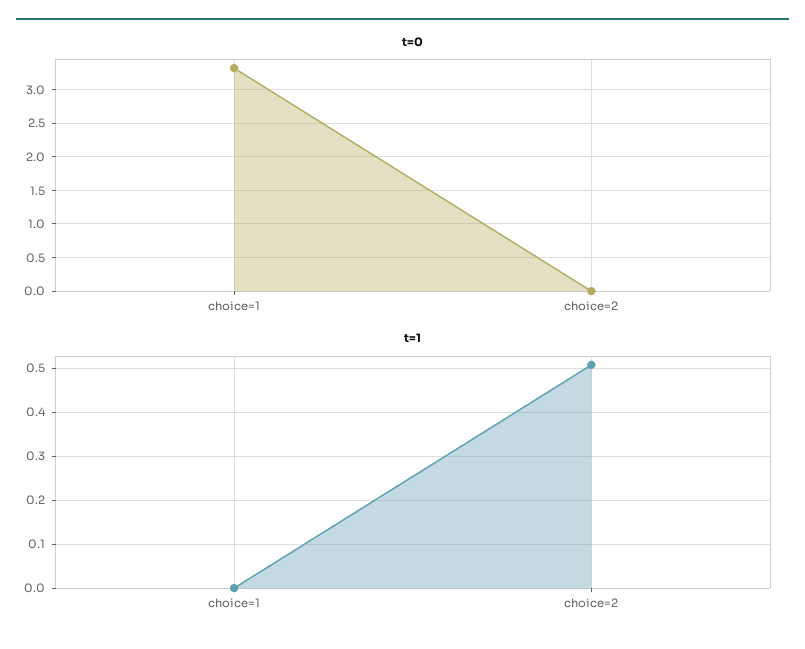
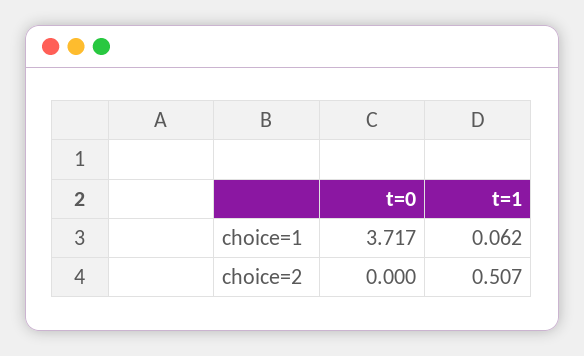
t=0, choice=1: 3.3 -> 3.717
t=1, choice=1: 0 -> 0.062

